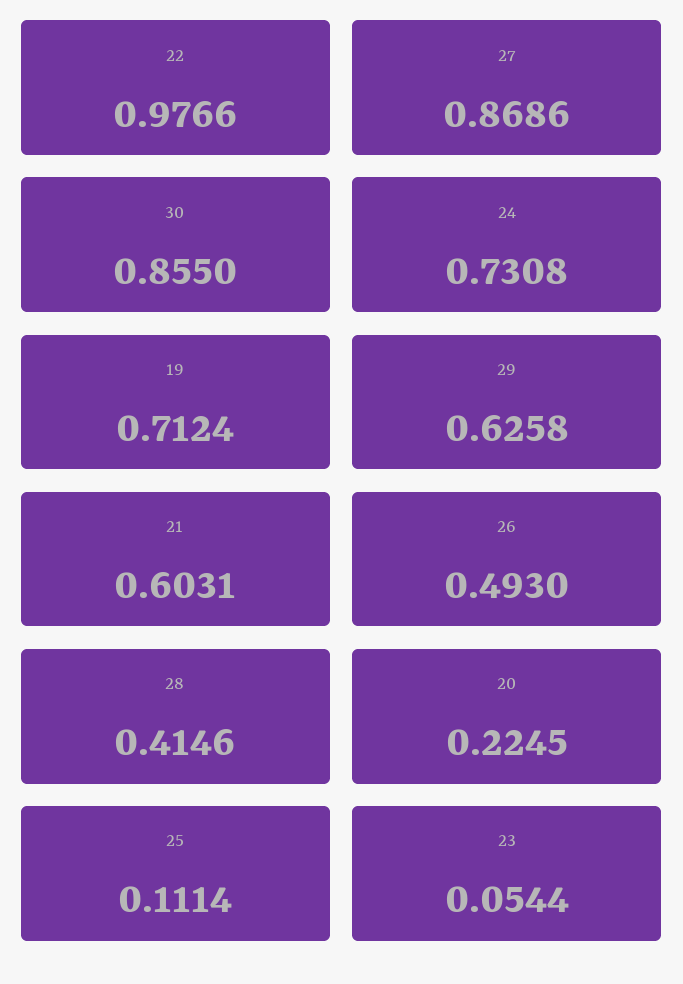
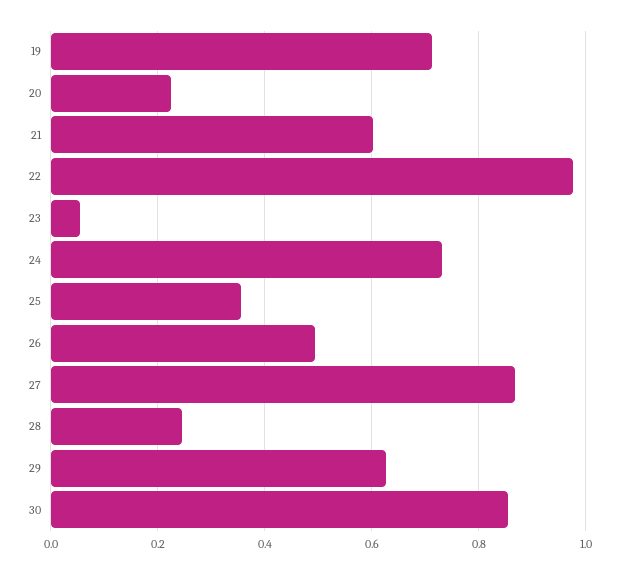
28: 0.4146 -> 0.24
25: 0.1114 -> 0.36

